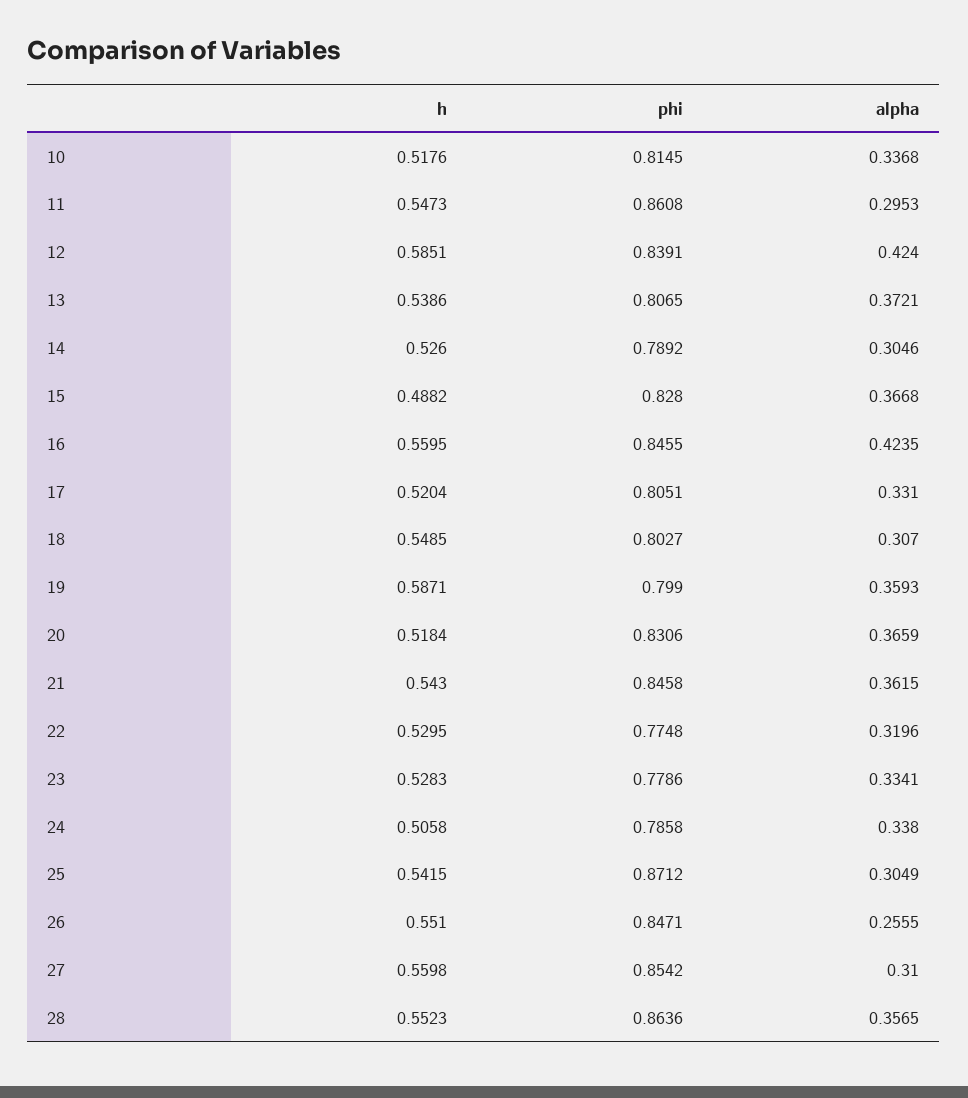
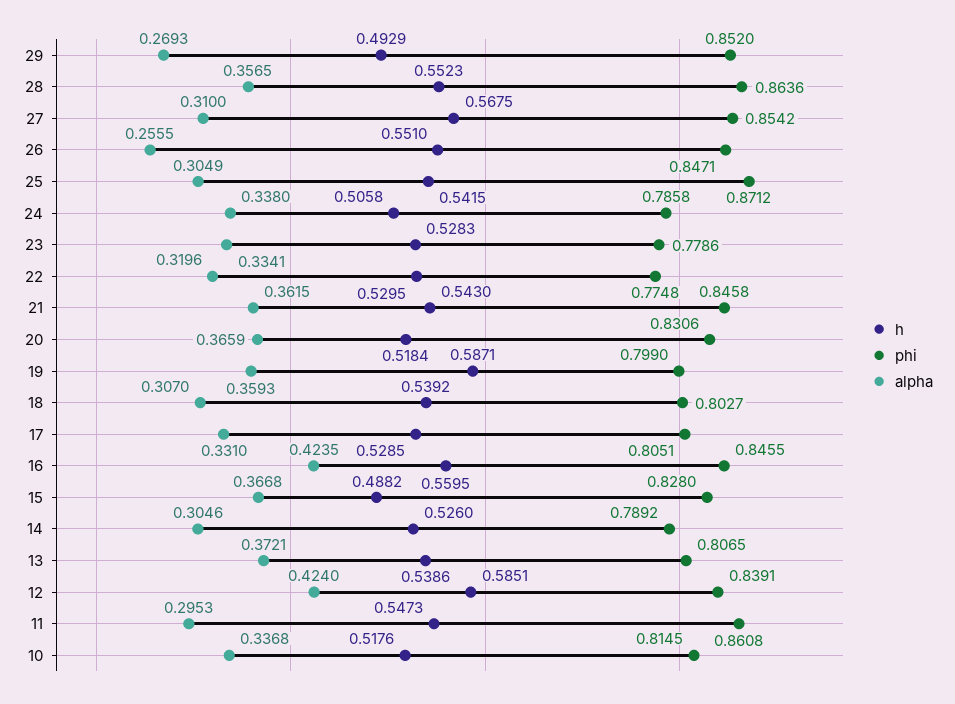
h, 17: 0.5204 -> 0.5285
h, 18: 0.5485 -> 0.5392
h, 27: 0.5598 -> 0.5675
h, 29: none -> 0.4929
phi, 29: none -> 0.852
alpha, 29: none -> 0.2693

